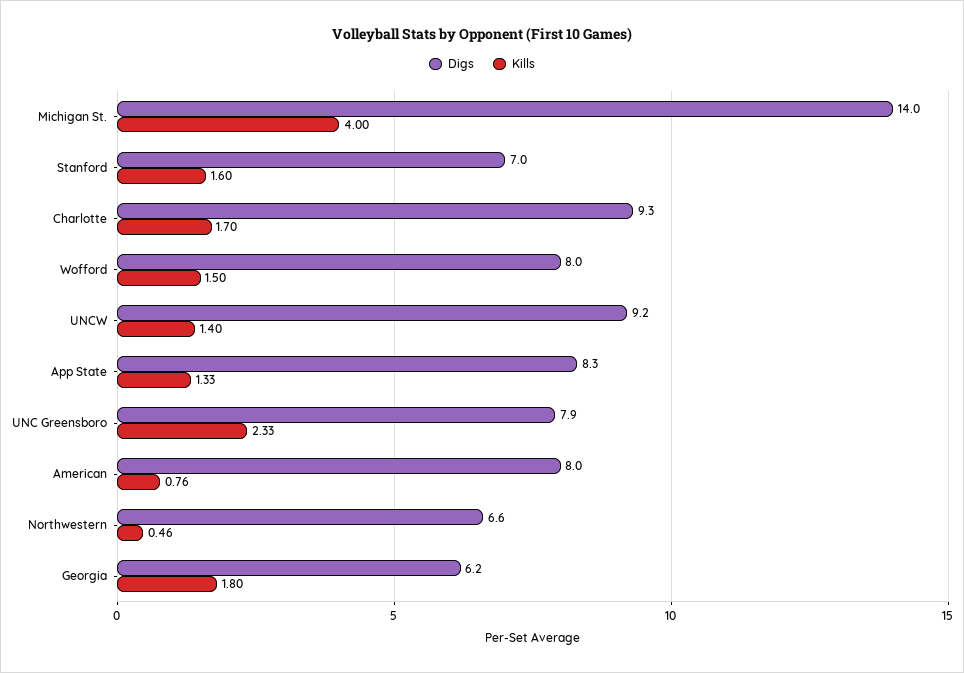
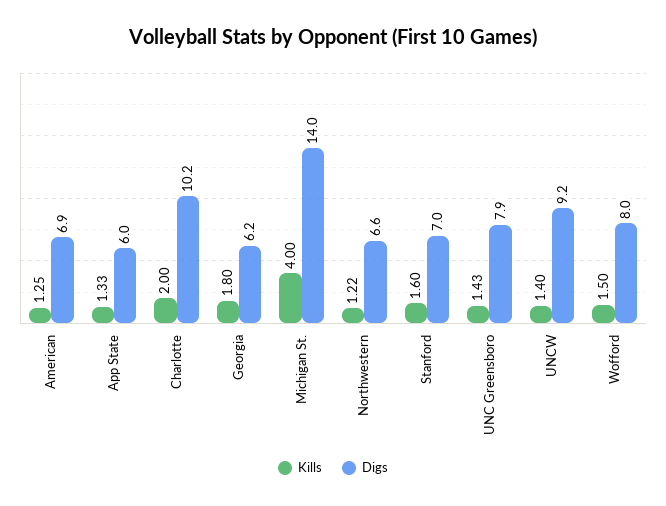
Digs, Charlotte: 9.3 -> 10.2
Kills, Charlotte: 1.7 -> 2
Digs, App State: 8.3 -> 6
Kills, UNC Greensboro: 2.33 -> 1.43
Digs, American: 8 -> 6.9
Kills, American: 0.76 -> 1.25
Kills, Northwestern: 0.46 -> 1.22

